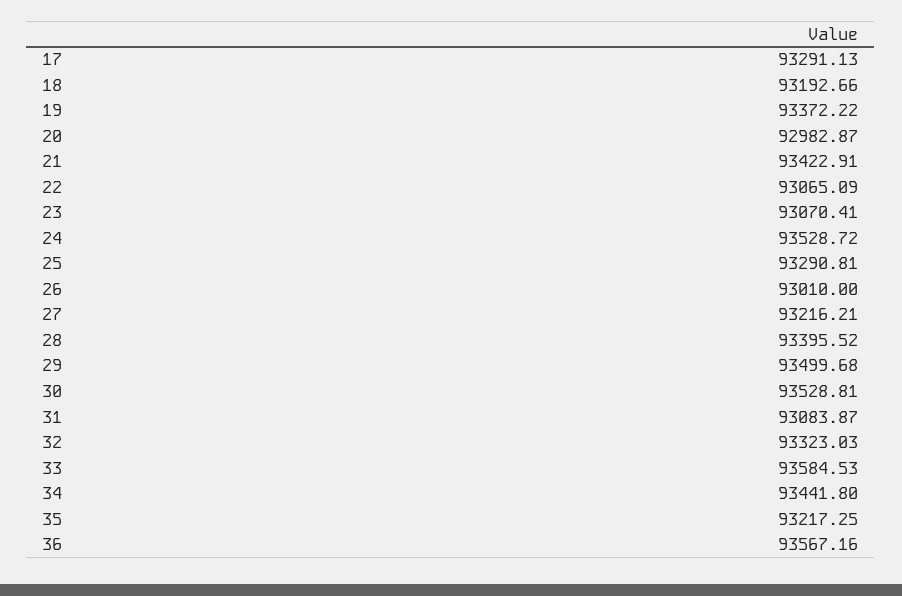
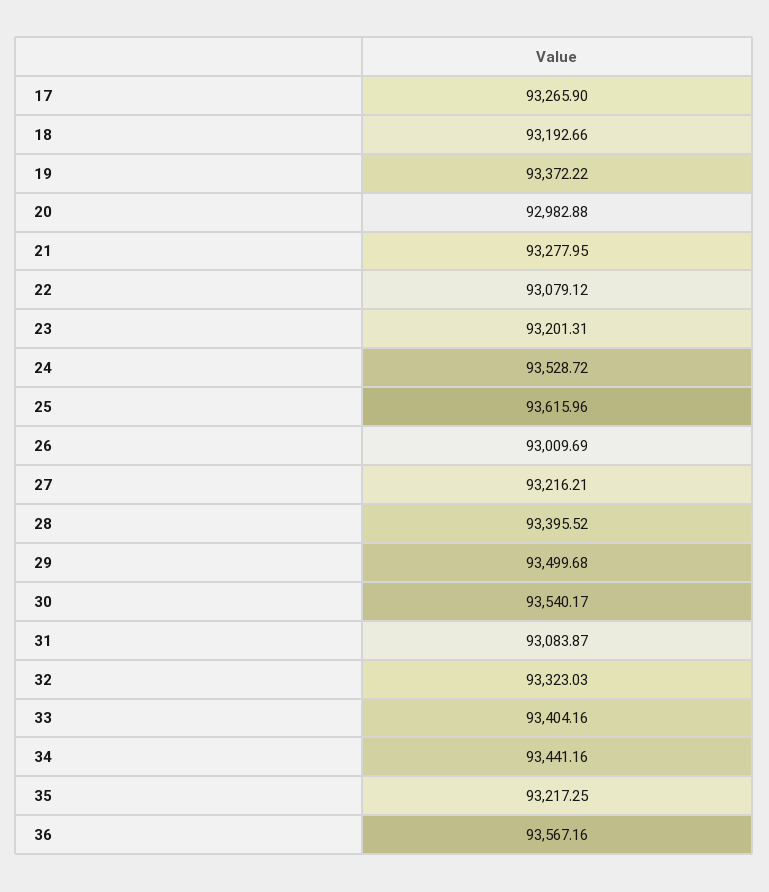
17: 93291.13 -> 93265.9
20: 92982.87 -> 92982.88
21: 93422.91 -> 93277.95
22: 93065.09 -> 93079.12
23: 93070.41 -> 93201.31
25: 93290.81 -> 93615.96
26: 93010 -> 93009.69
30: 93528.81 -> 93540.17
33: 93584.53 -> 93404.16
34: 93441.8 -> 93441.16

